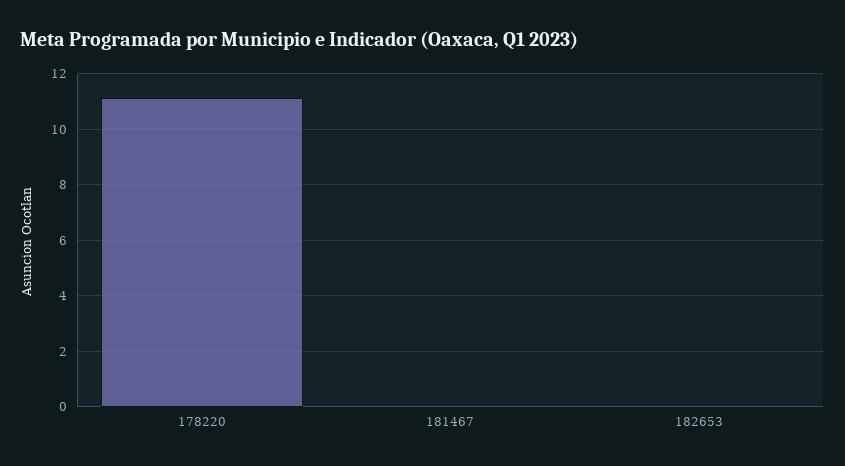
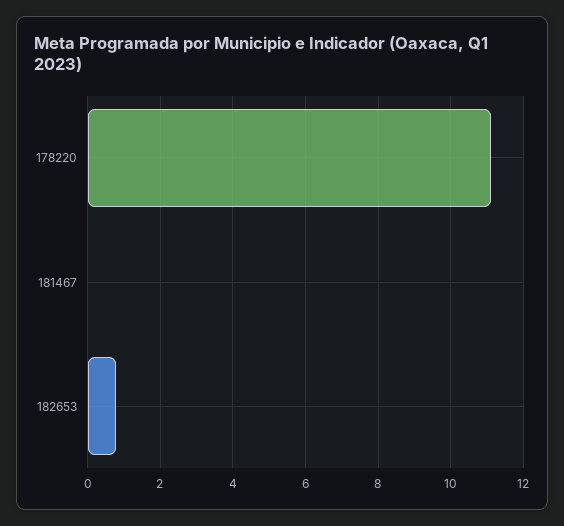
182653: 0 -> 0.8

